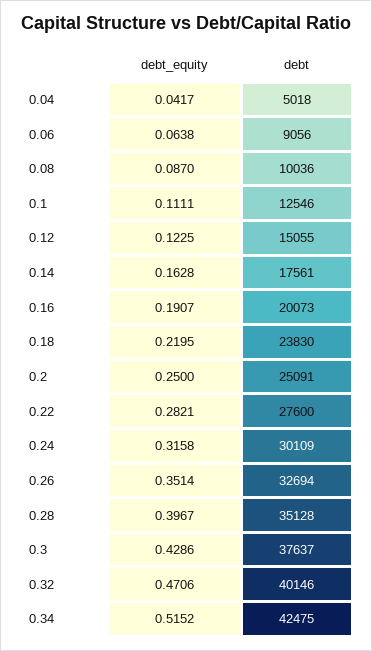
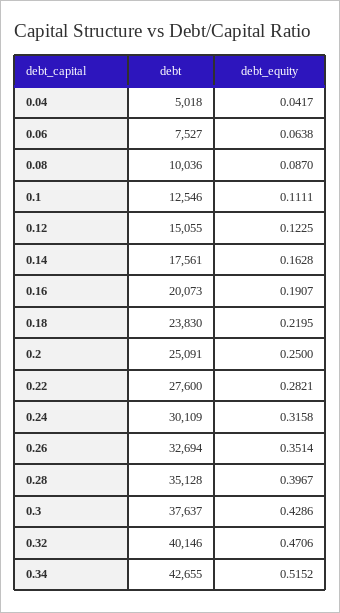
debt, 0.06: 9056 -> 7527
debt, 0.34: 42475 -> 42655

